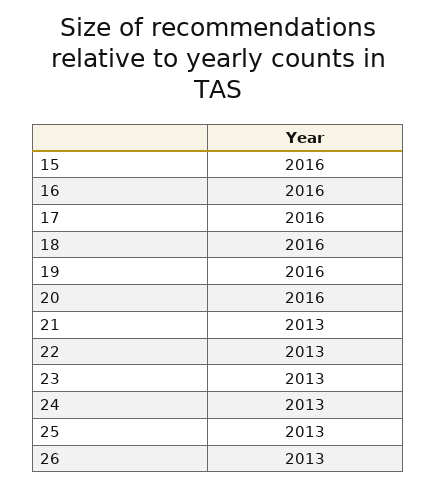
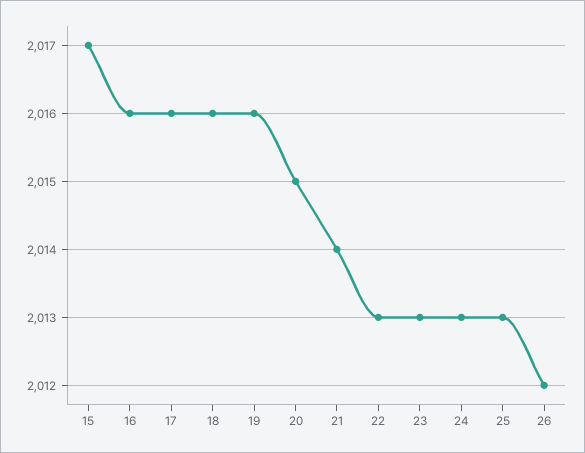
15: 2016 -> 2017
20: 2016 -> 2015
21: 2013 -> 2014
26: 2013 -> 2012

